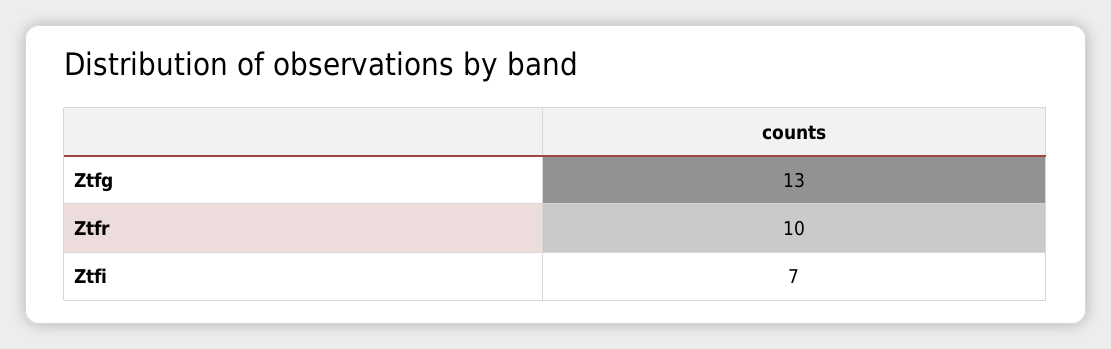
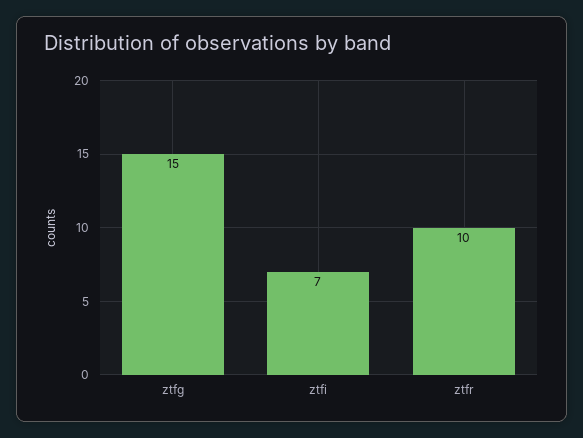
Ztfg: 13 -> 15

